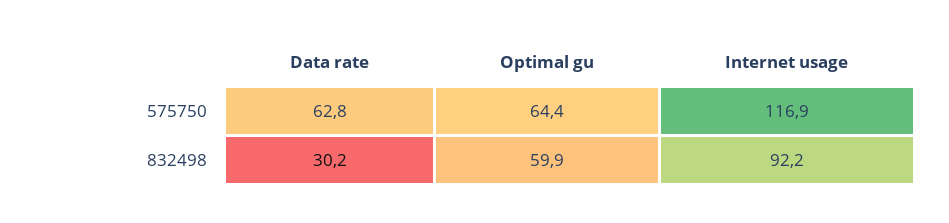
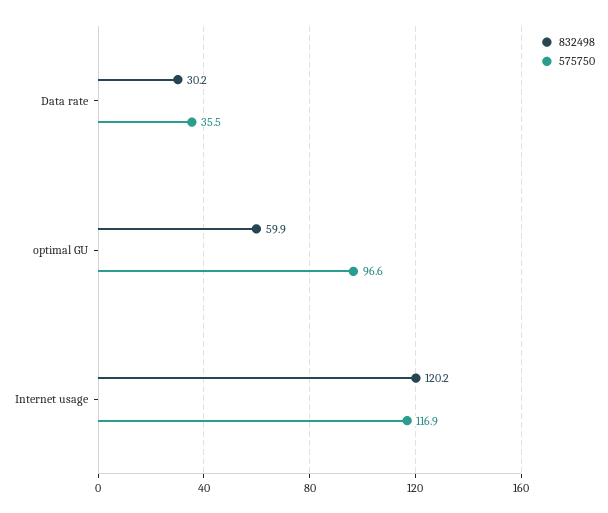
575750, Data rate: 62.8 -> 35.5
575750, Optimal gu: 64.4 -> 96.6
832498, Internet usage: 92.2 -> 120.2

